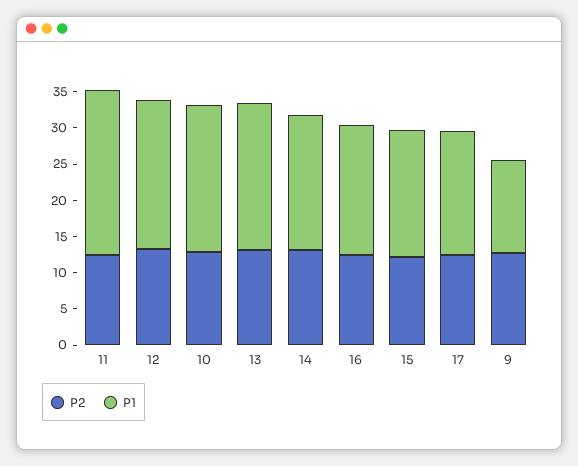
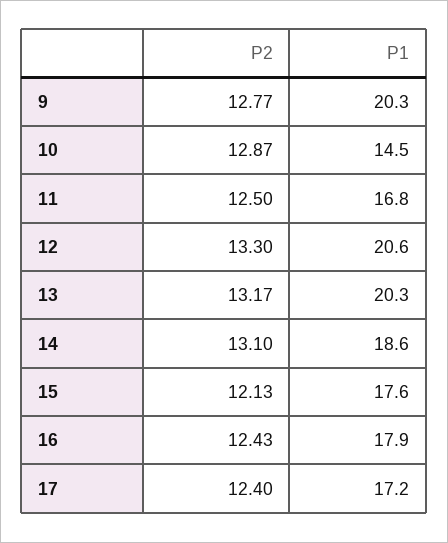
P1, 11: 22.5 -> 16.8
P1, 10: 20 -> 14.5
P1, 9: 12.5 -> 20.3

